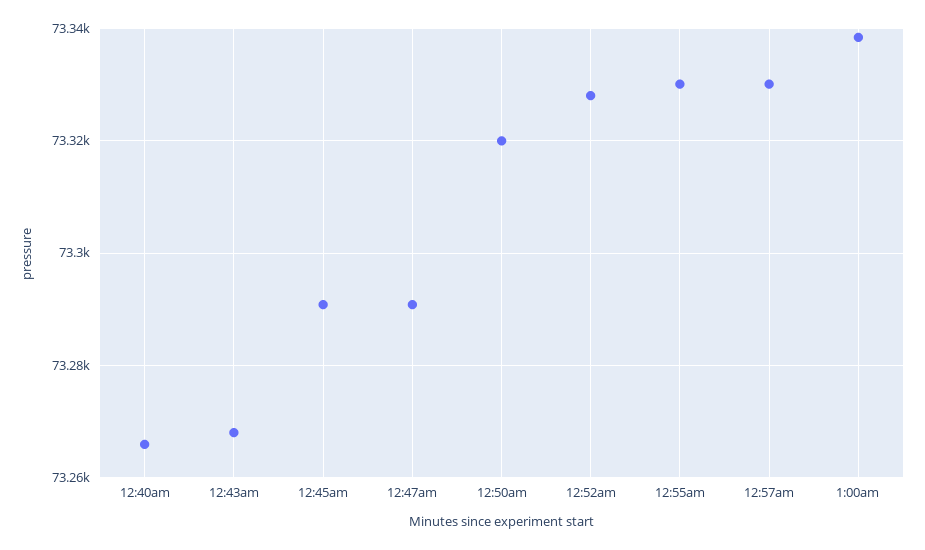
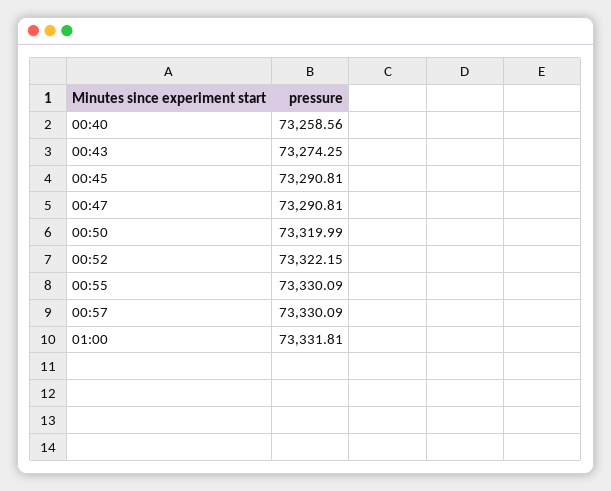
12:40am: 73266 -> 73258.56
12:43am: 73268 -> 73274.25
12:52am: 73328 -> 73322.15
1:00am: 73338 -> 73331.81

